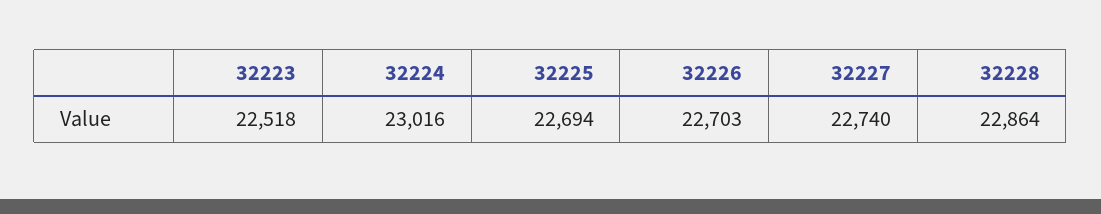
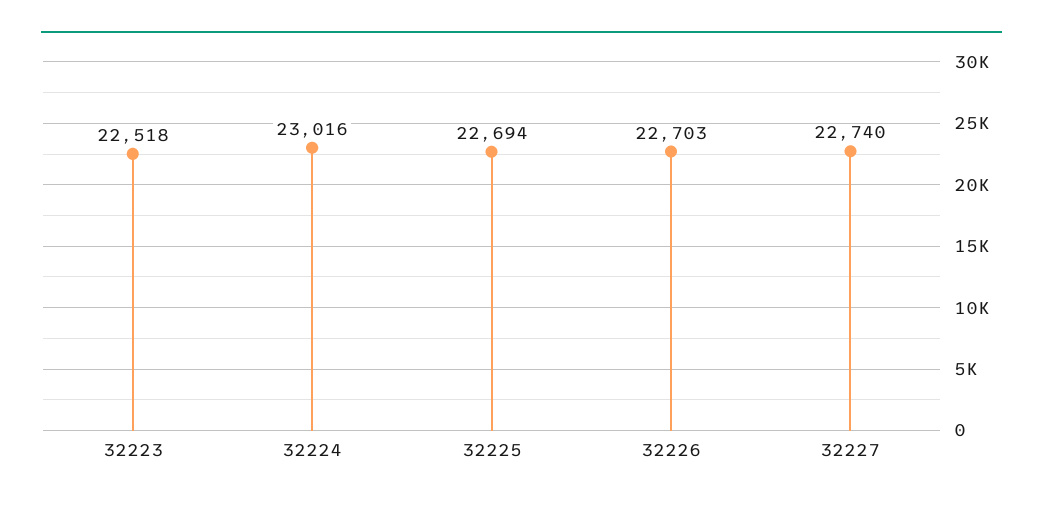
32228: 22864 -> none

